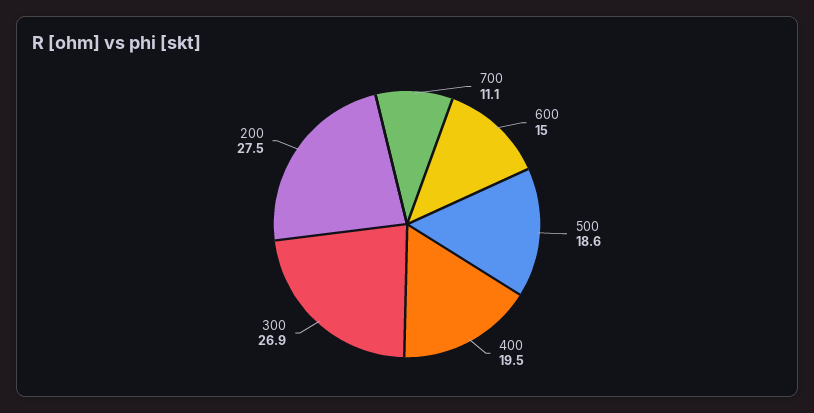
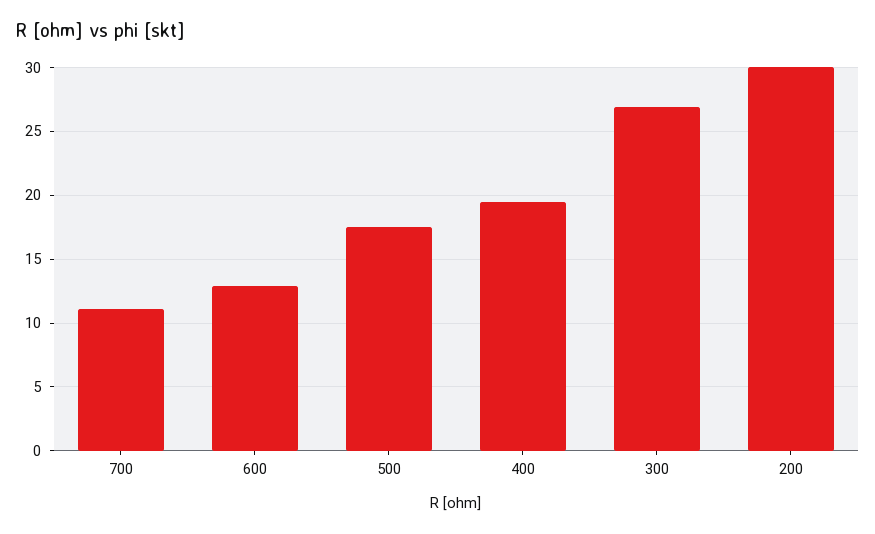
600: 15 -> 13
500: 18.6 -> 17.5
200: 27.5 -> 30

